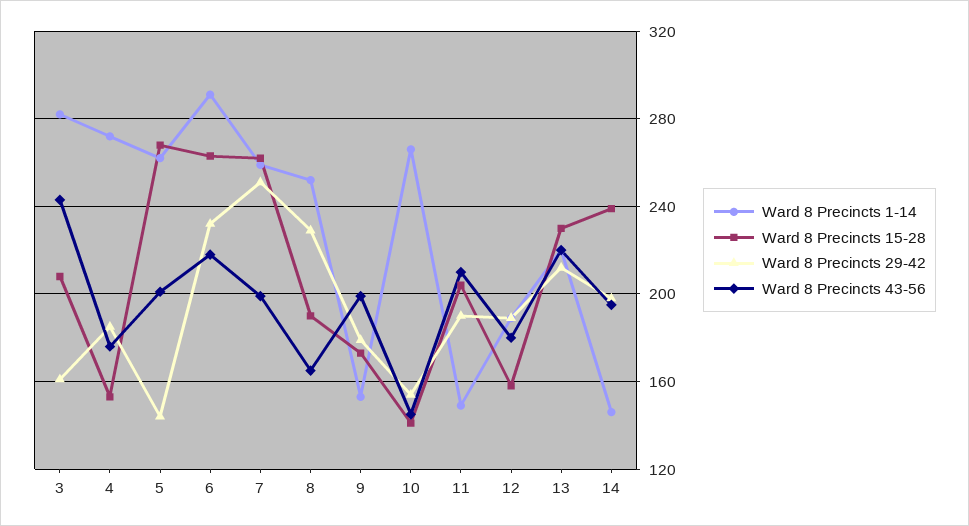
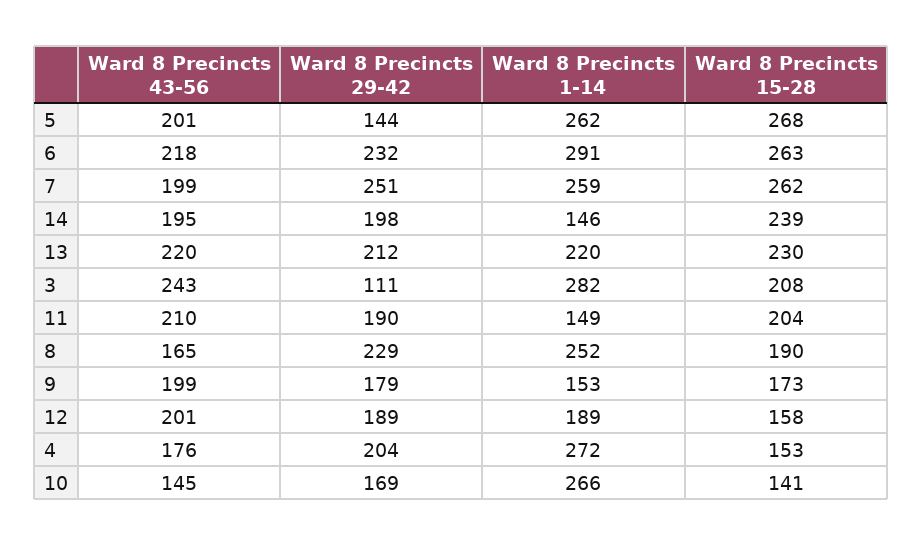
Ward 8 Precincts 29-42, 3: 160 -> 111
Ward 8 Precincts 29-42, 4: 185 -> 204
Ward 8 Precincts 29-42, 10: 155 -> 169
Ward 8 Precincts 43-56, 12: 180 -> 201

